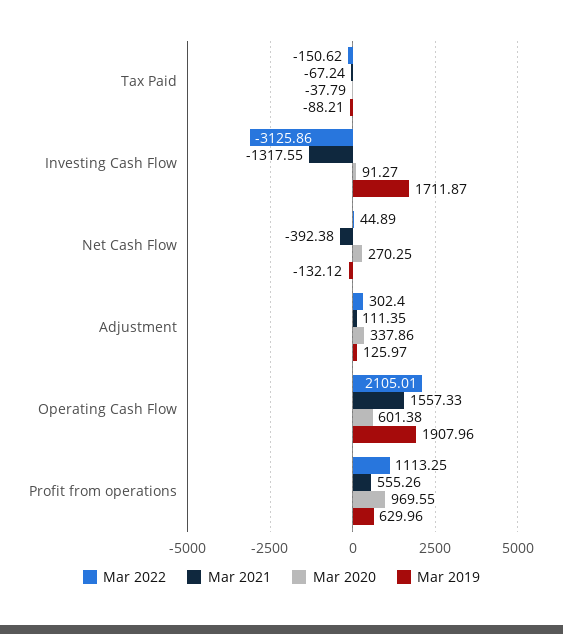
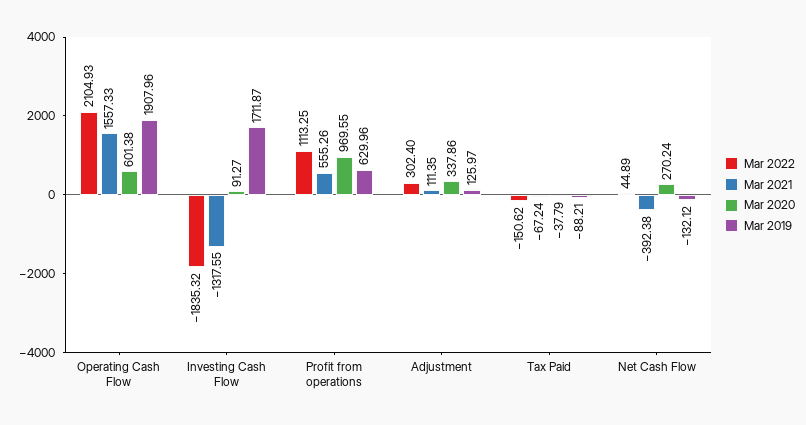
Mar 2022, Investing Cash Flow: -3125.86 -> -1835.32
Mar 2020, Net Cash Flow: 270.25 -> 270.24
Mar 2022, Operating Cash Flow: 2105.01 -> 2104.93

